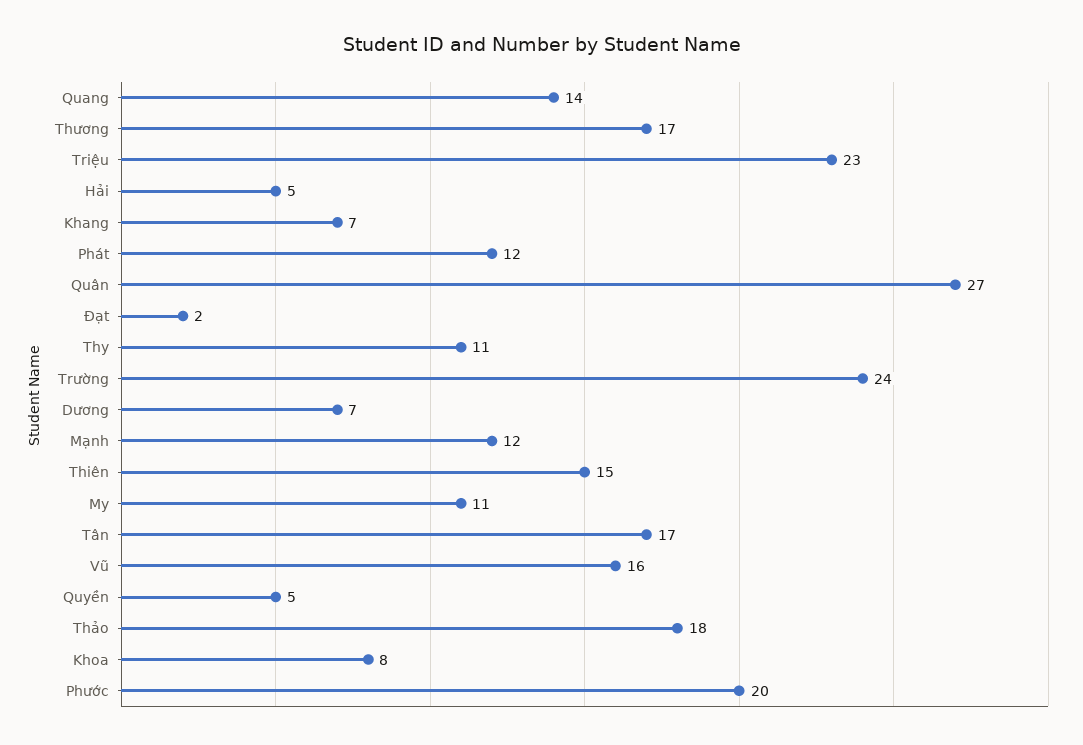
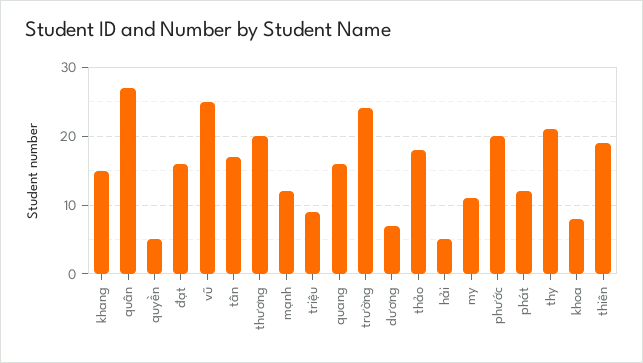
Quang: 14 -> 16
Thương: 17 -> 20
Triệu: 23 -> 9
Khang: 7 -> 15
Đạt: 2 -> 16
Thy: 11 -> 21
Thiên: 15 -> 19
Vũ: 16 -> 25

